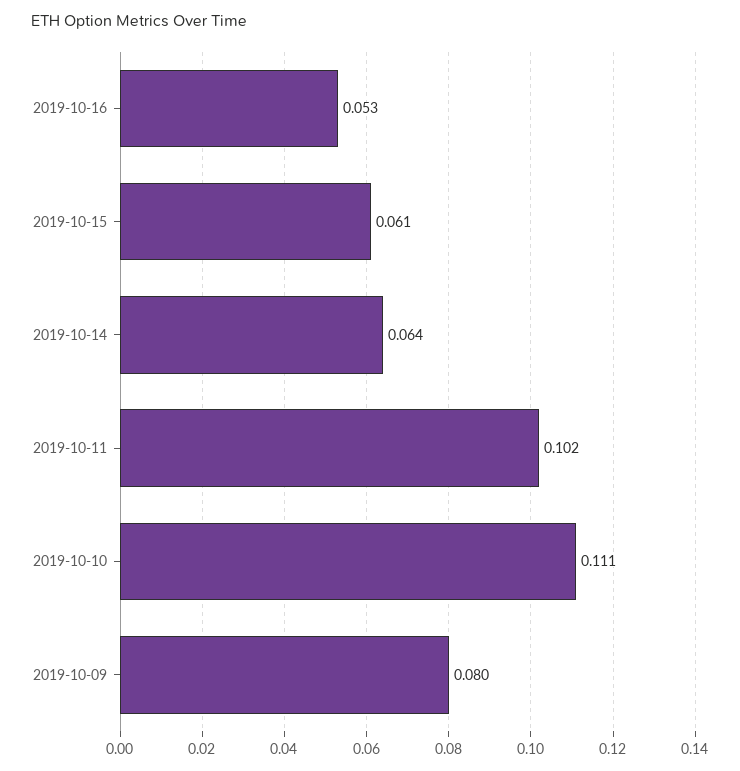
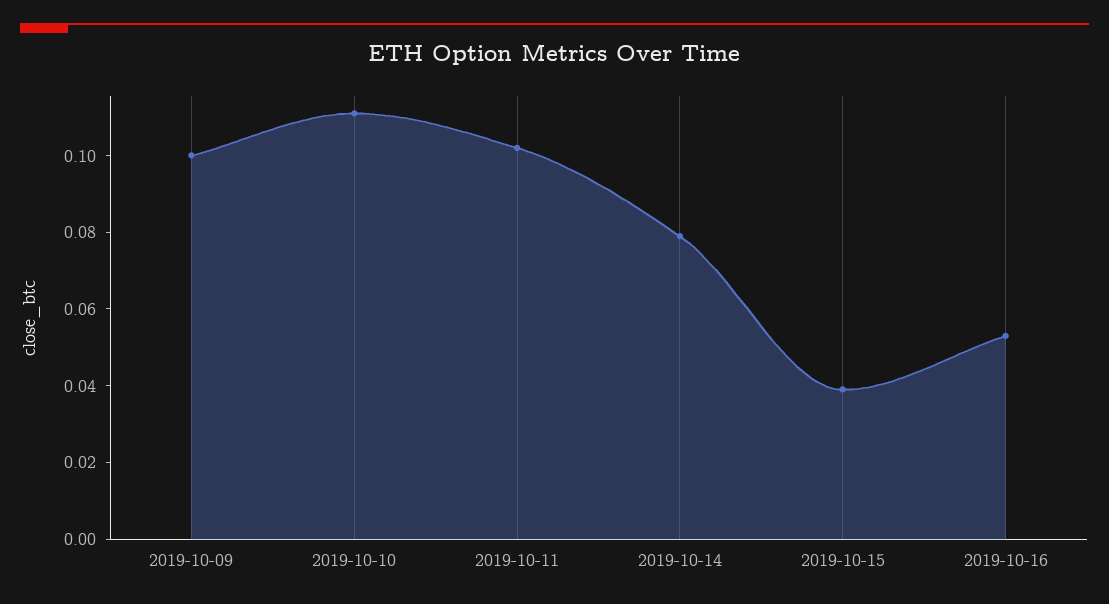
2019-10-15: 0.061 -> 0.04
2019-10-14: 0.064 -> 0.08
2019-10-09: 0.08 -> 0.1

